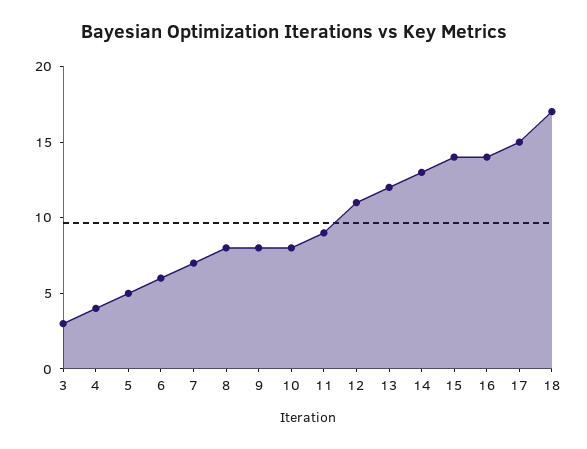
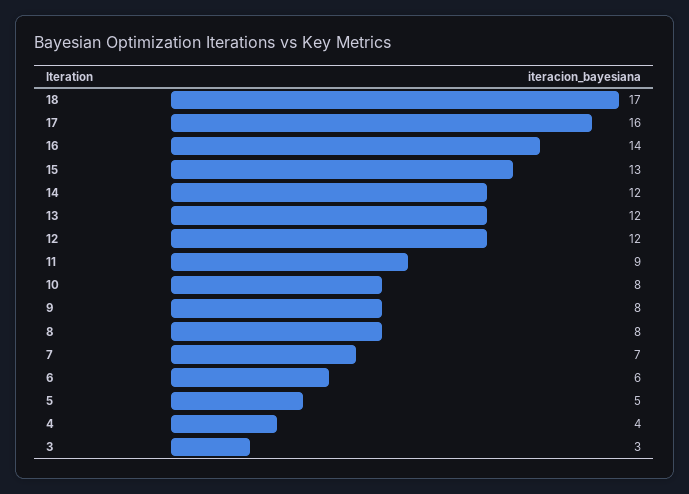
12: 11 -> 12
14: 13 -> 12
15: 14 -> 13
17: 15 -> 16

